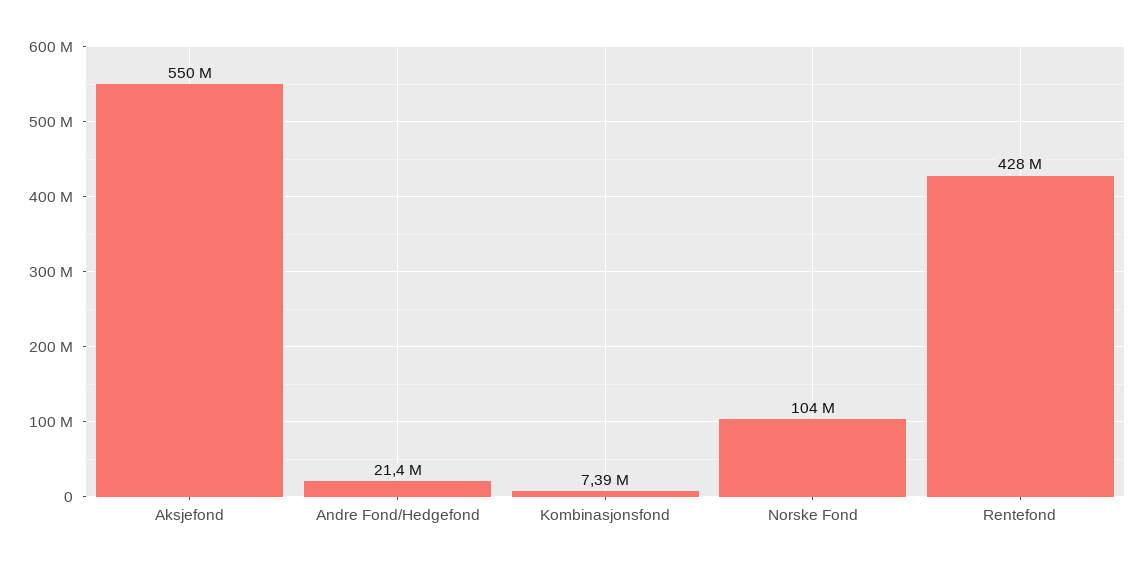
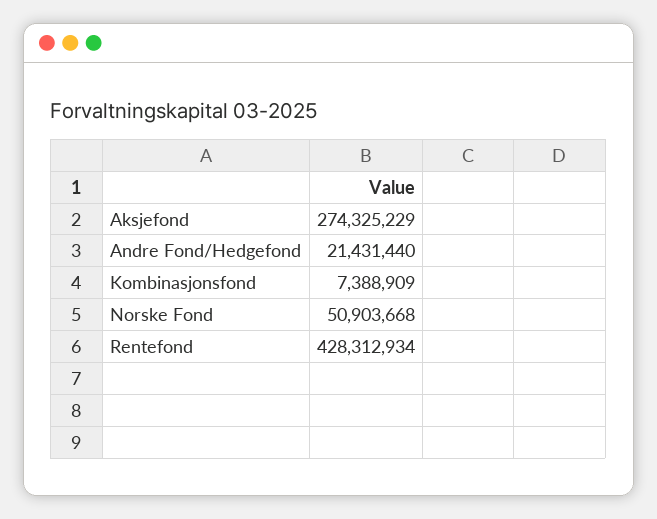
Aksjefond: 550000000 -> 274325229
Norske Fond: 104000000 -> 50903668

